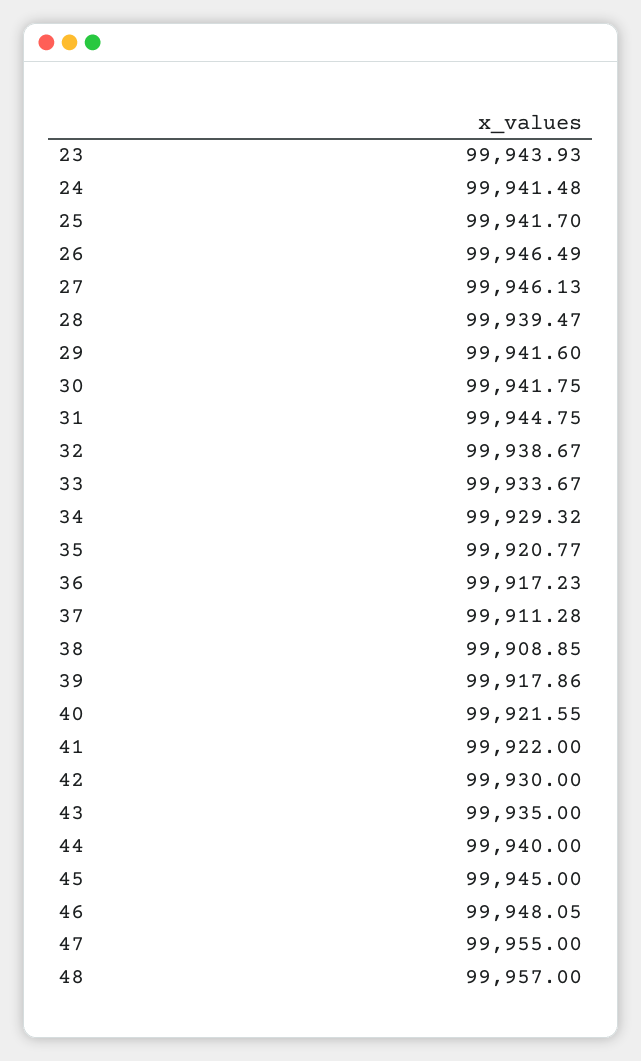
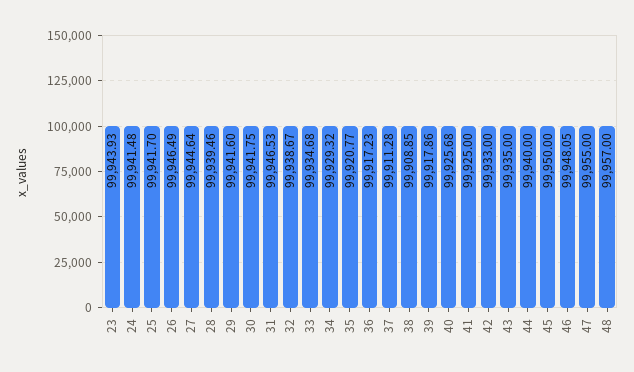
27: 99946.13 -> 99944.64
28: 99939.47 -> 99939.46
31: 99944.75 -> 99946.53
33: 99933.67 -> 99934.68
40: 99921.55 -> 99925.68
41: 99922 -> 99925
42: 99930 -> 99933
45: 99945 -> 99950

